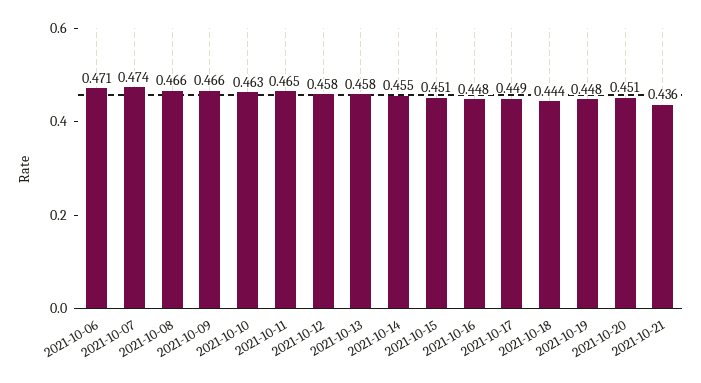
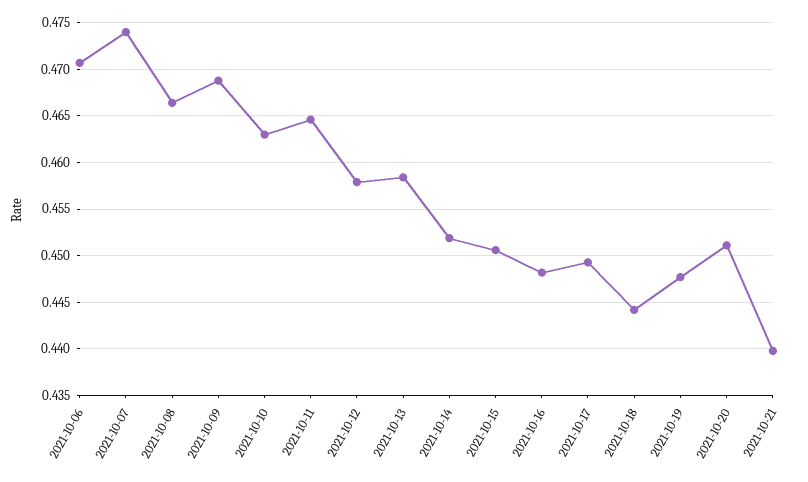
2021-10-09: 0.466 -> 0.469
2021-10-14: 0.455 -> 0.452
2021-10-21: 0.436 -> 0.44

